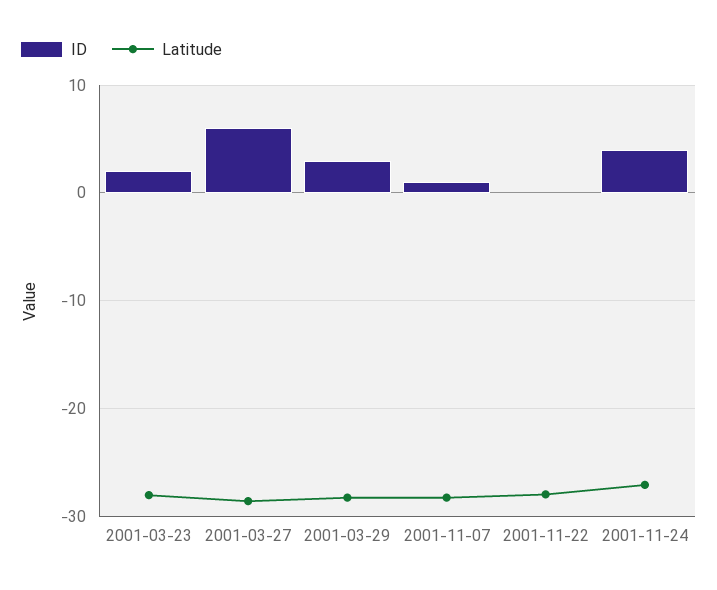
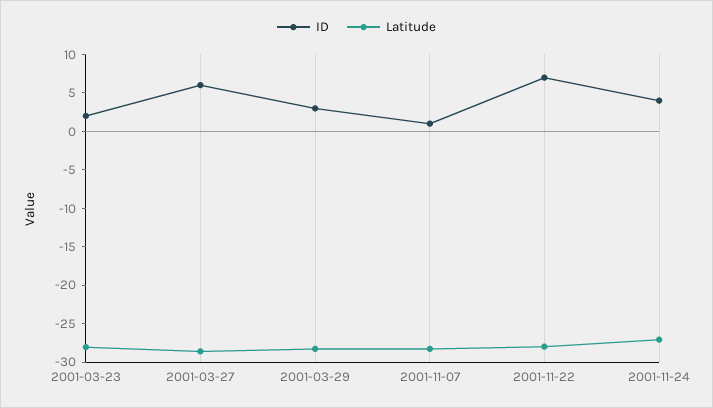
ID, 2001-11-22: 0 -> 7.5

